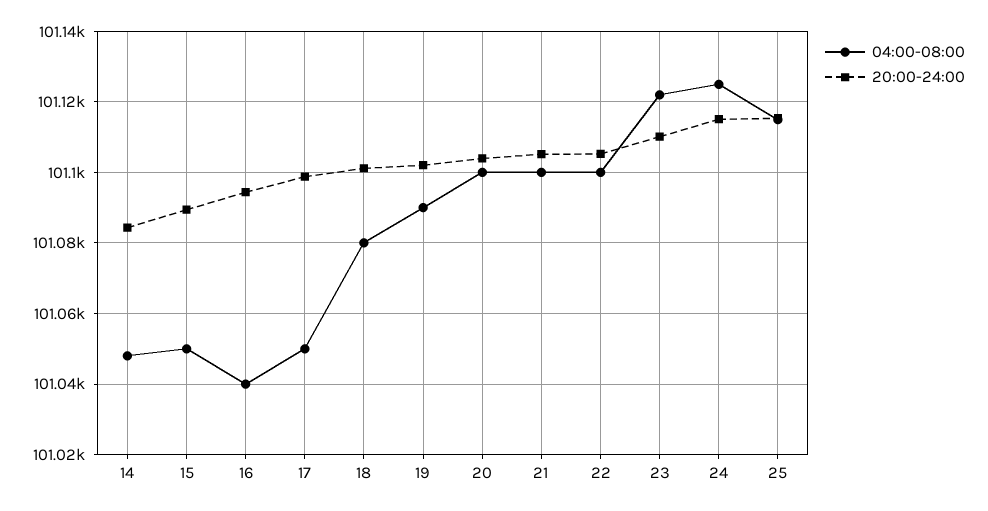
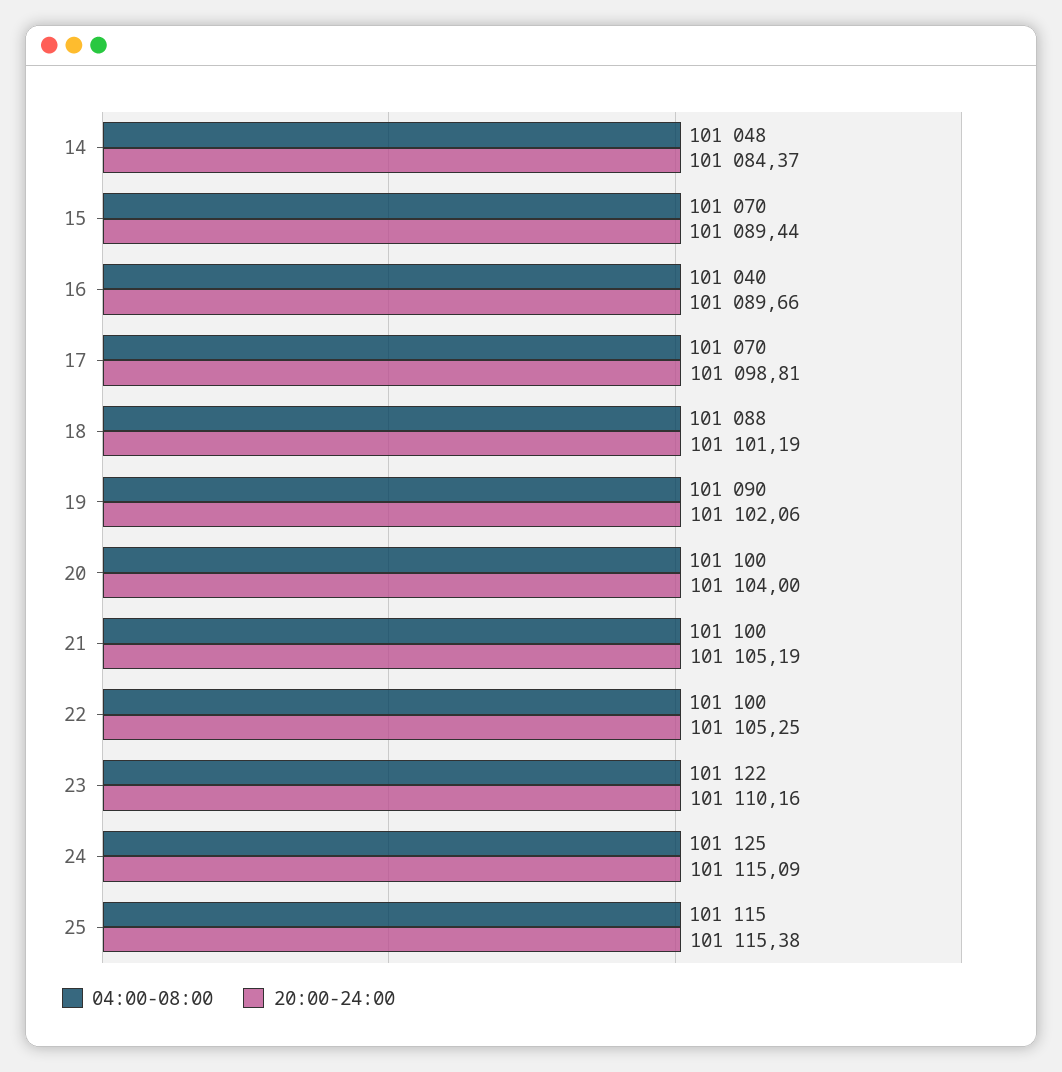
04:00-08:00, 15: 101050 -> 101070
20:00-24:00, 16: 101094 -> 101089.66
04:00-08:00, 17: 101050 -> 101070
04:00-08:00, 18: 101080 -> 101088

